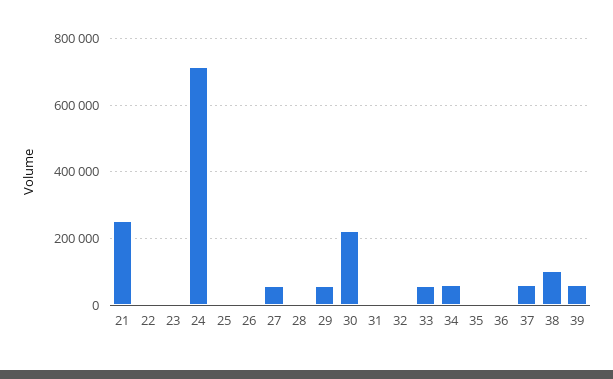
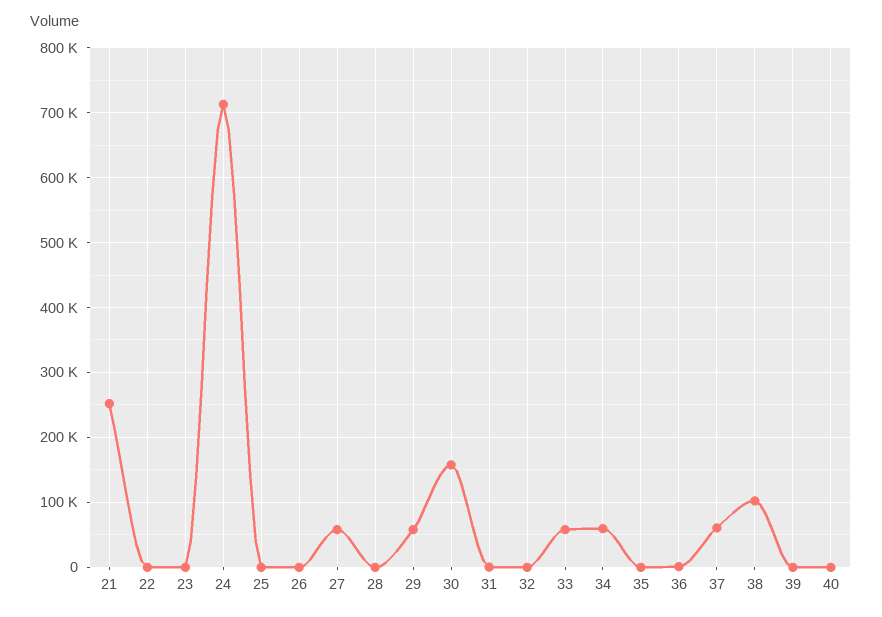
30: 220000 -> 160000
39: 60000 -> 0
40: none -> 0

